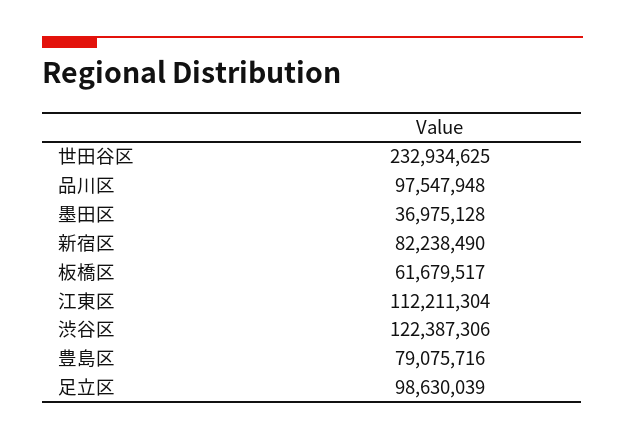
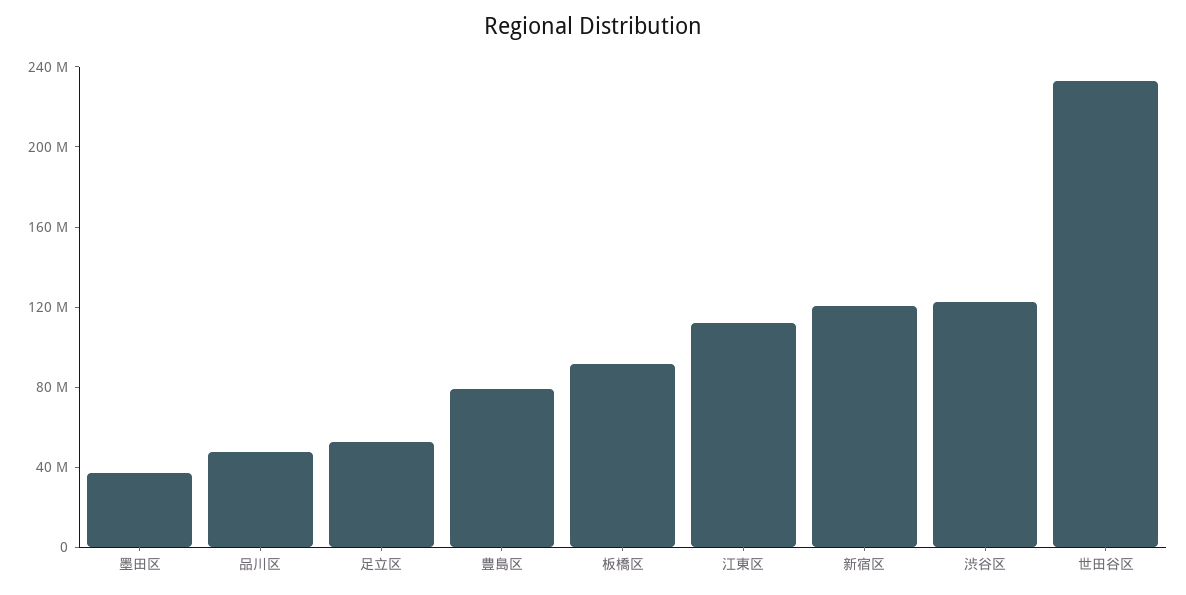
品川区: 97547948 -> 50000000
新宿区: 82238490 -> 120000000
板橋区: 61679517 -> 90000000
足立区: 98630039 -> 50000000

